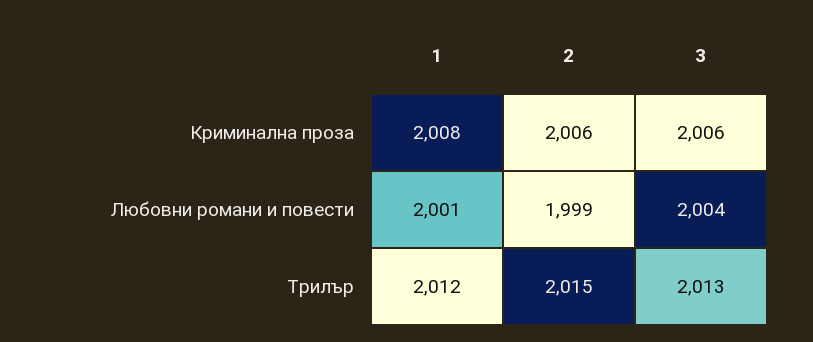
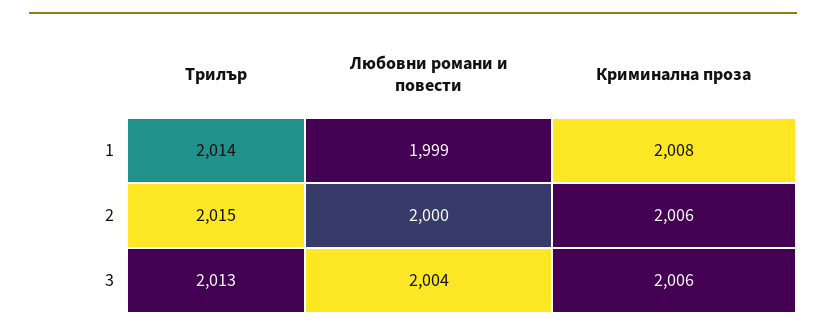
1, Любовни романи и повести: 2001 -> 1999
2, Любовни романи и повести: 1999 -> 2000
1, Трилър: 2012 -> 2014

